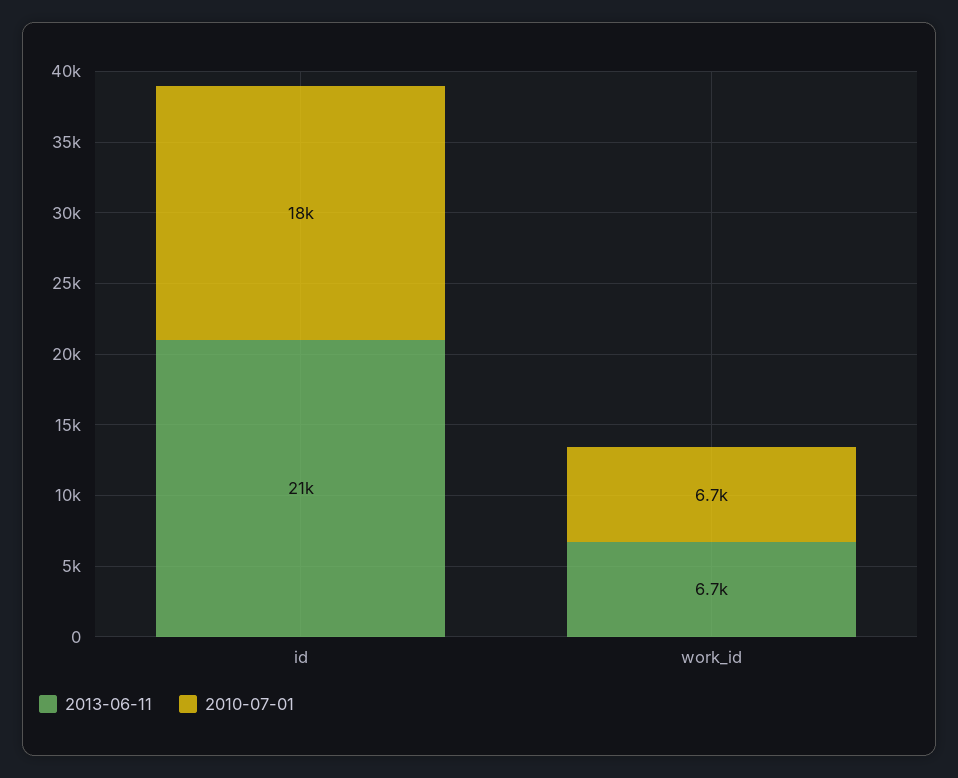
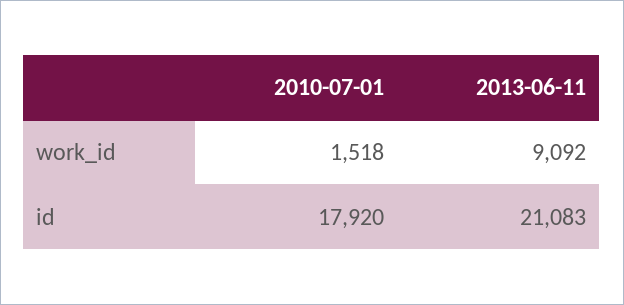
2013-06-11, work_id: 6700 -> 9092
2010-07-01, work_id: 6700 -> 1518

